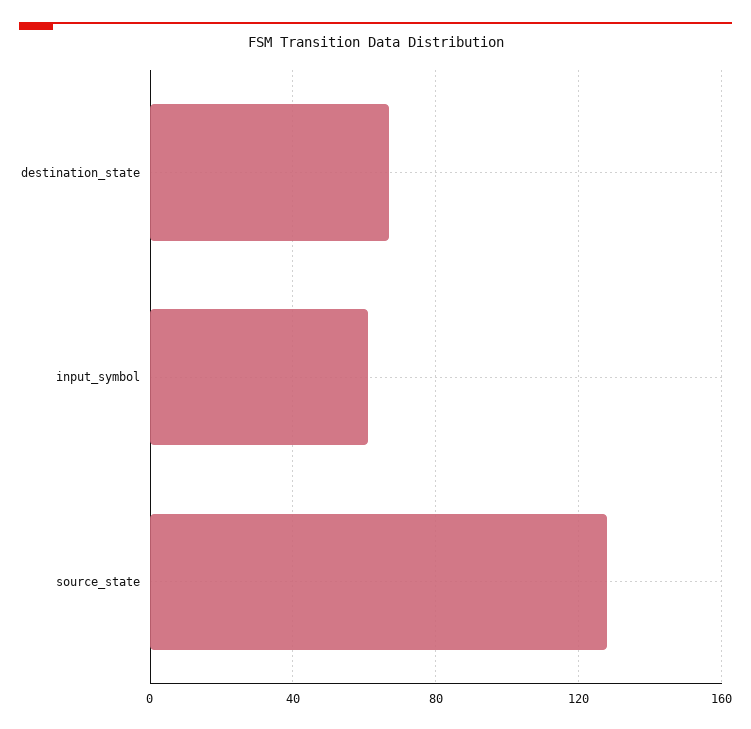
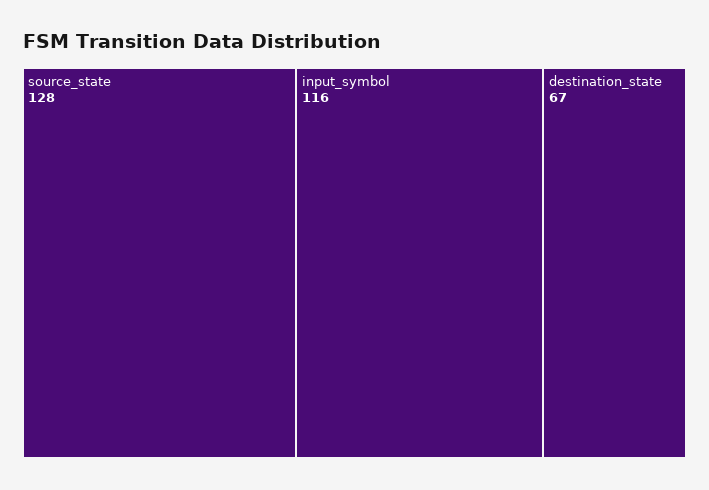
input_symbol: 60 -> 116

